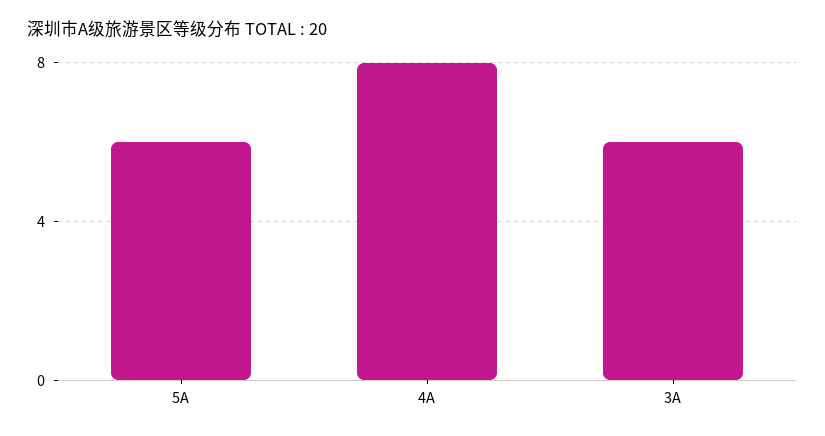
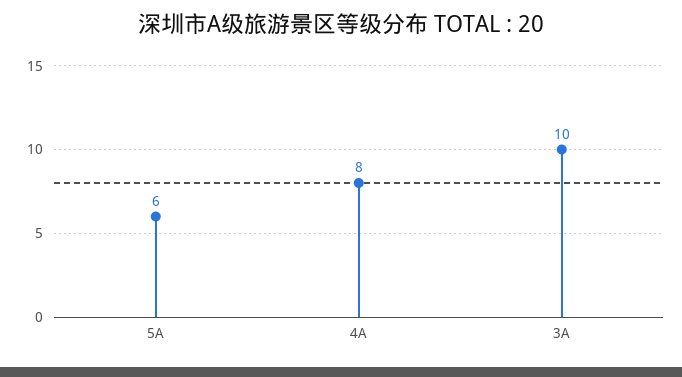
3A: 6 -> 10

